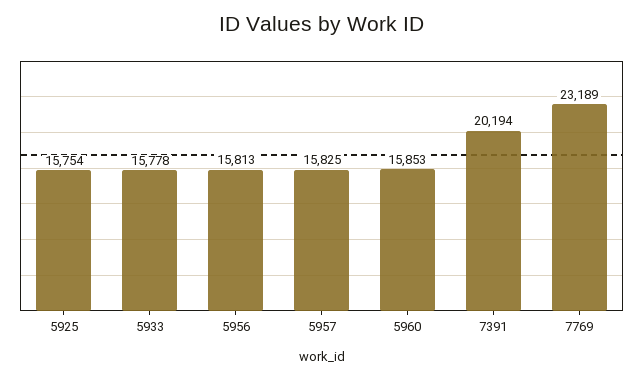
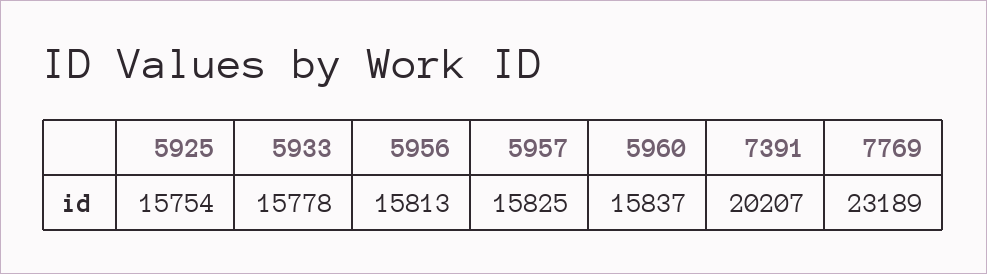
5960: 15853 -> 15837
7391: 20194 -> 20207

